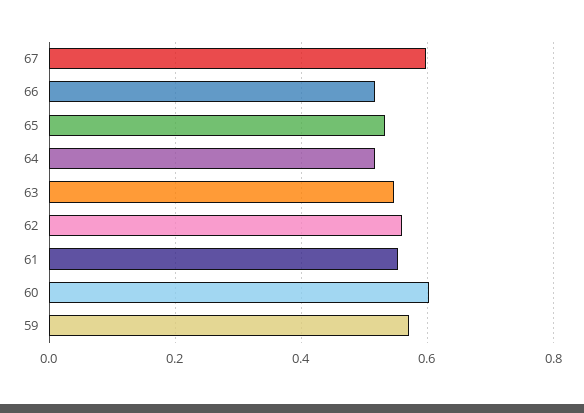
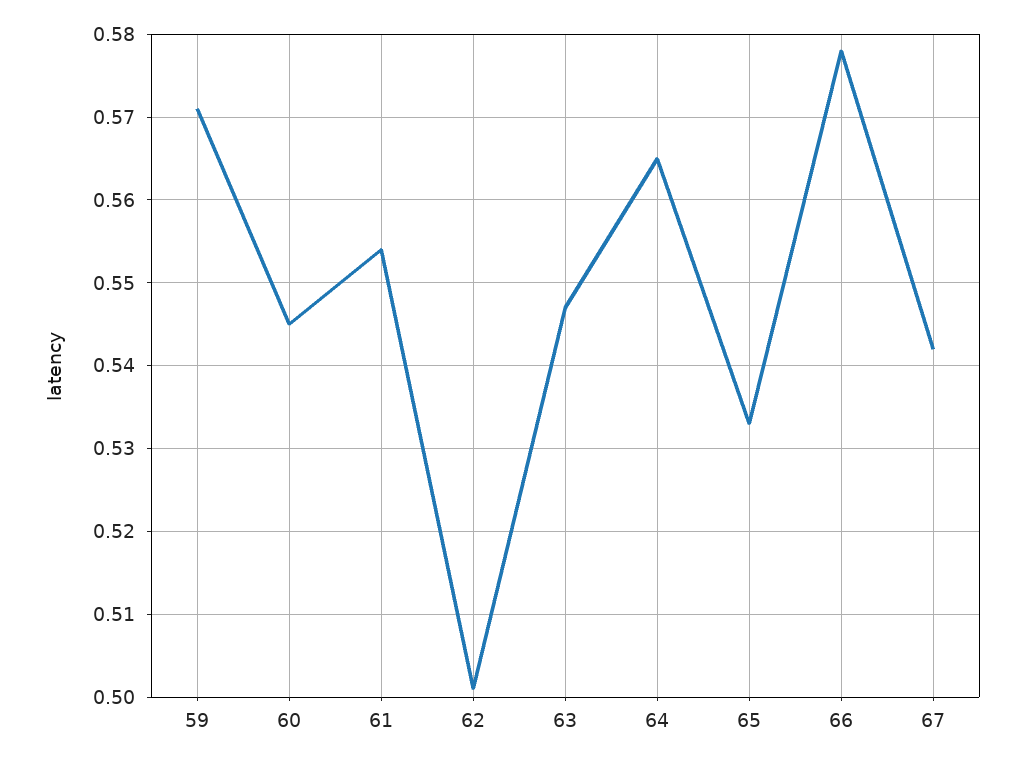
67: 0.6 -> 0.542
66: 0.52 -> 0.578
64: 0.52 -> 0.565
62: 0.56 -> 0.501
60: 0.6 -> 0.545

